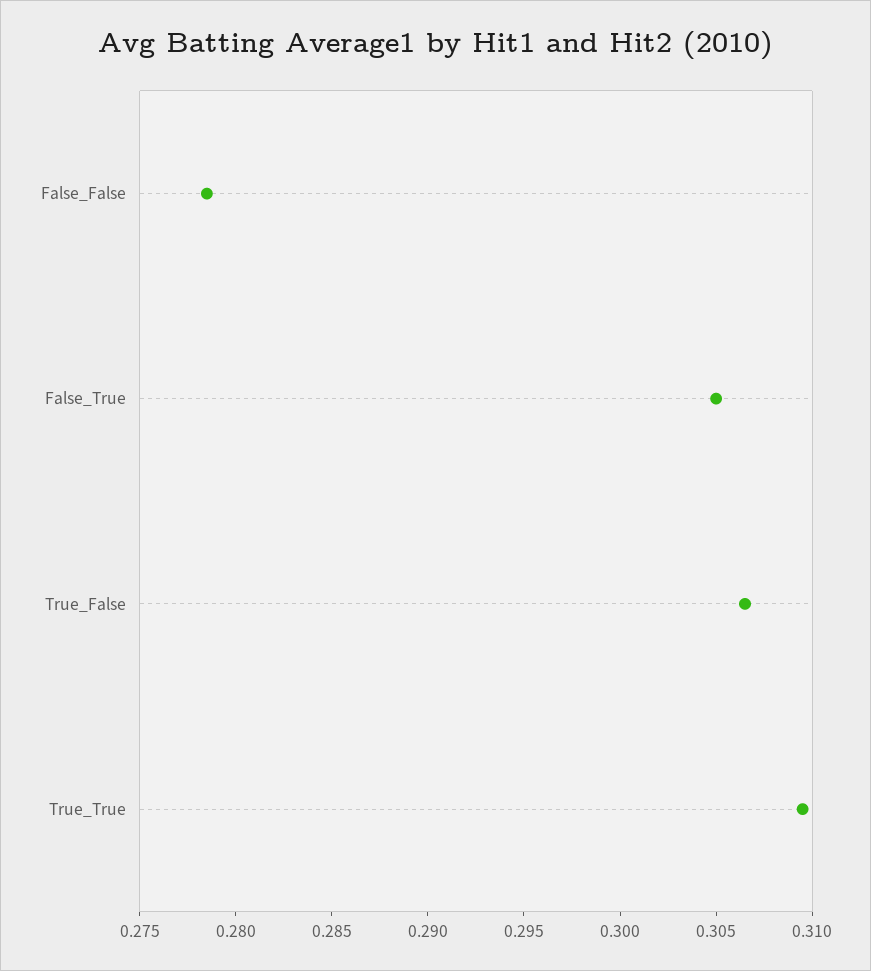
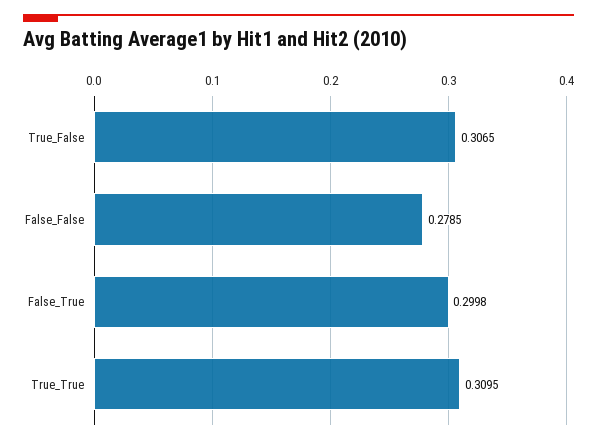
False_True: 0.305 -> 0.2998

